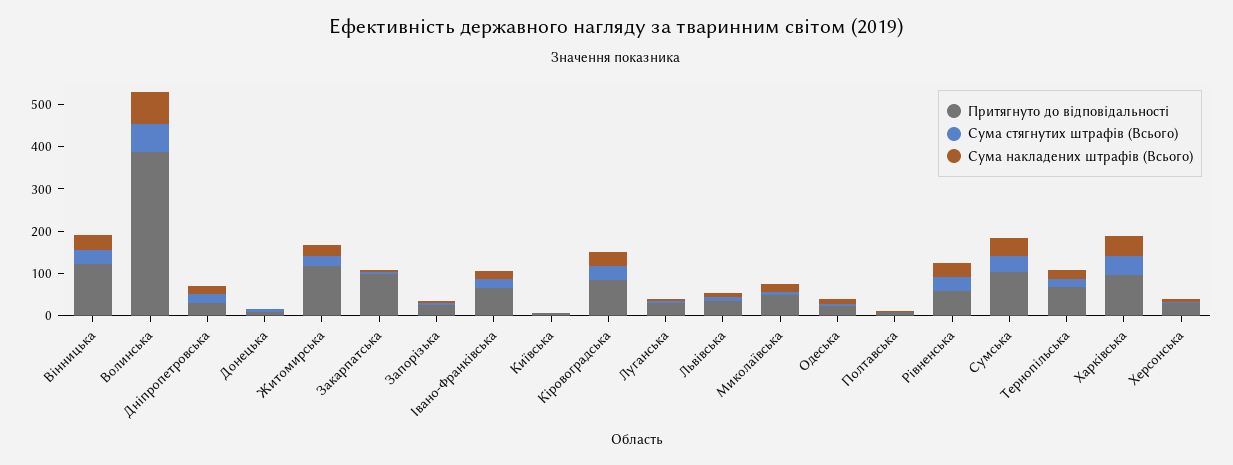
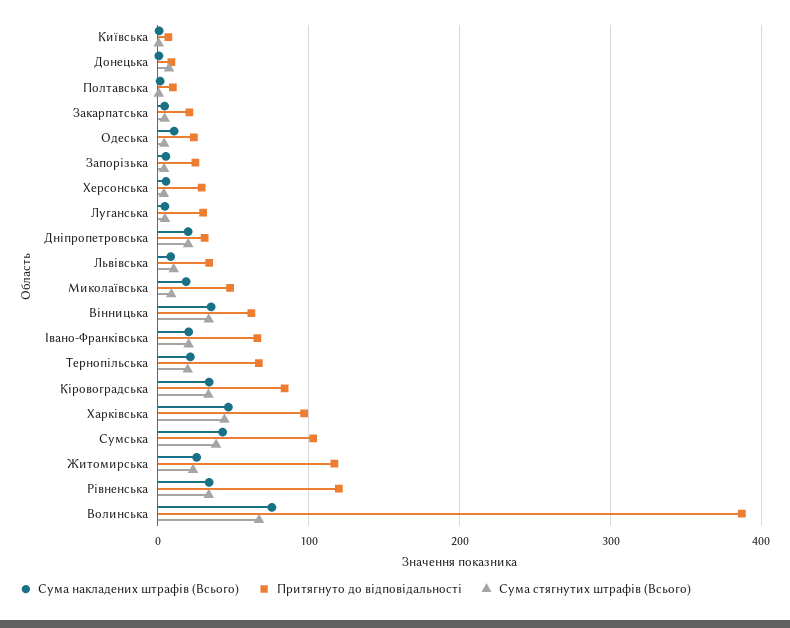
Притягнуто до відповідальності, Вінницька: 120 -> 60
Притягнуто до відповідальності, Закарпатська: 100 -> 20
Притягнуто до відповідальності, Рівненська: 60 -> 120

